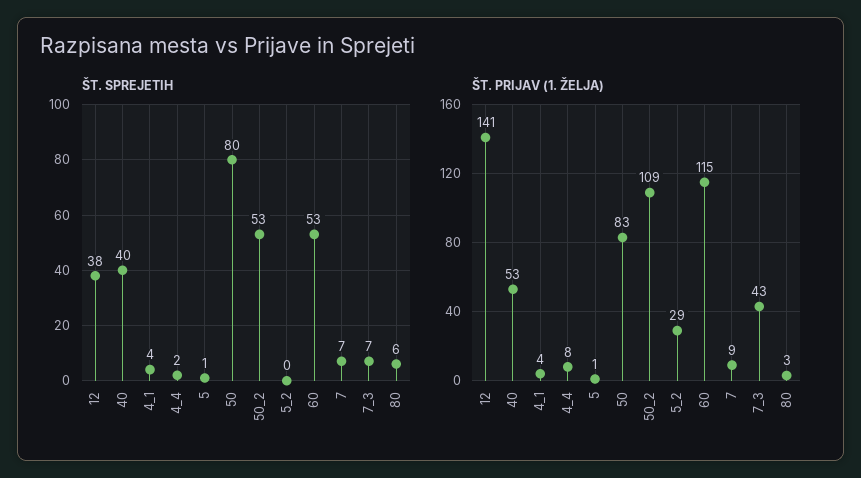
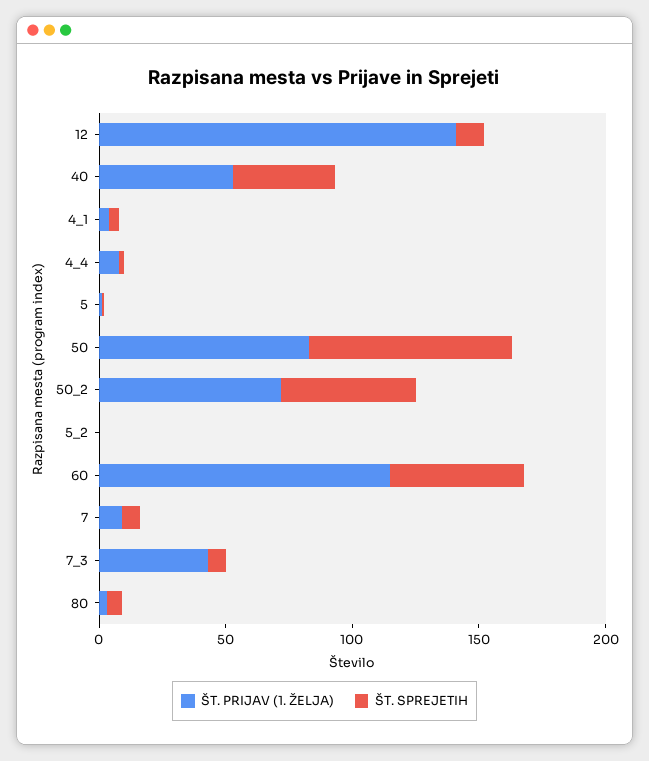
ŠT. SPREJETIH, 12: 38 -> 10
ŠT. PRIJAV (1. ŽELJA), 50_2: 109 -> 70
ŠT. PRIJAV (1. ŽELJA), 5_2: 29 -> 0

